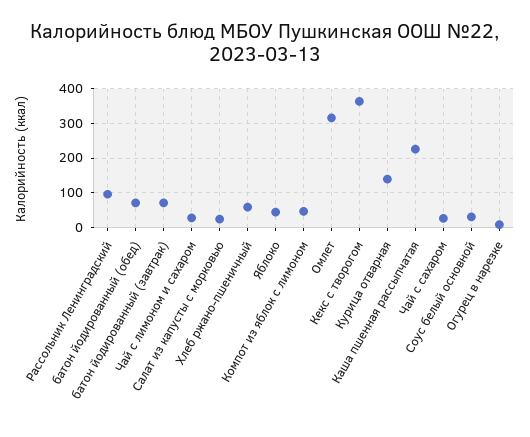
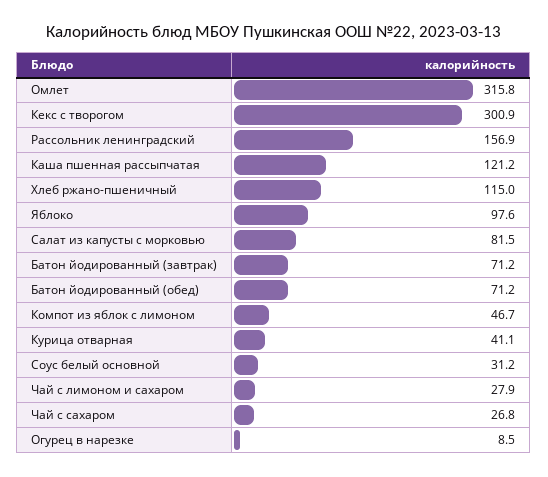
Рассольник Ленинградский: 100 -> 156.9
Салат из капусты с морковью: 20 -> 81.5
Хлеб ржано-пшеничный: 60 -> 115
Яблоко: 40 -> 97.6
Кекс с творогом: 360 -> 300.9
Курица отварная: 140 -> 41.1
Каша пшенная рассыпчатая: 220 -> 121.2

